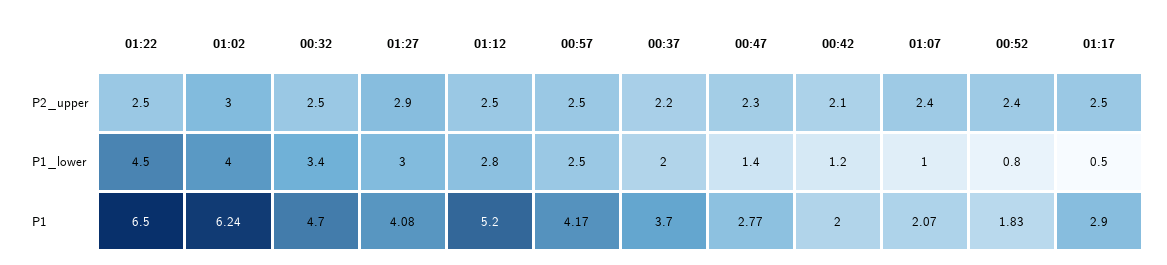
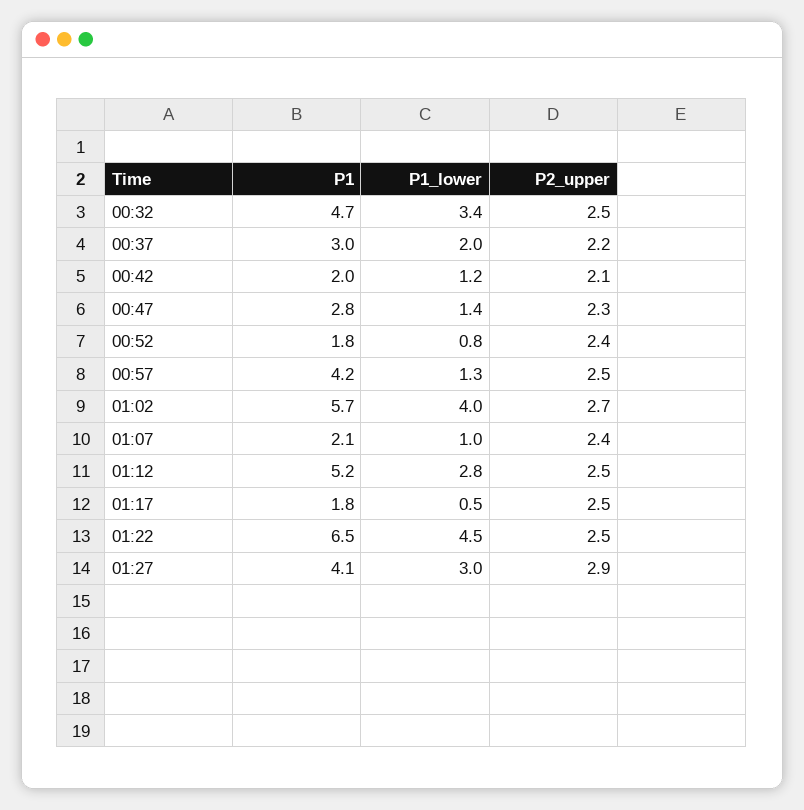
01:02, P2_upper: 3 -> 2.7
00:57, P1_lower: 2.5 -> 1.3
01:02, P1: 6.24 -> 5.7
00:37, P1: 3.7 -> 3
01:17, P1: 2.9 -> 1.8

